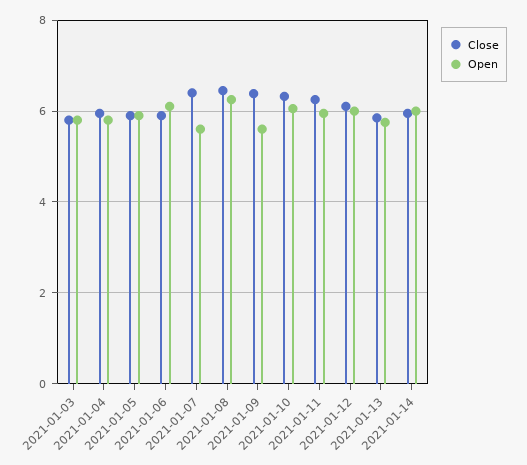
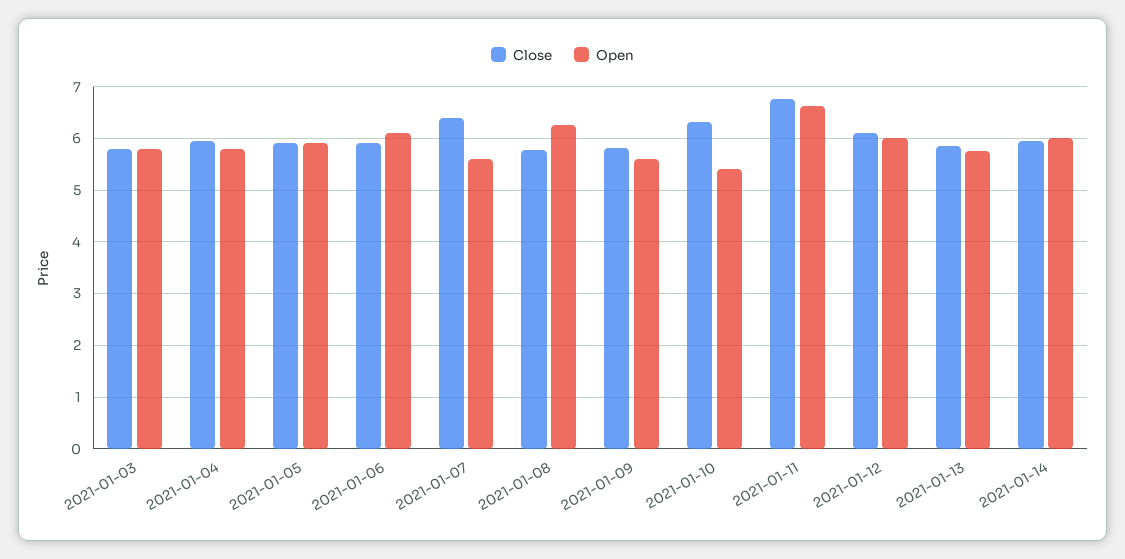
Close, 2021-01-08: 6.4 -> 5.8
Close, 2021-01-09: 6.4 -> 5.8
Open, 2021-01-10: 6 -> 5.4
Close, 2021-01-11: 6.2 -> 6.8
Open, 2021-01-11: 6 -> 6.6

